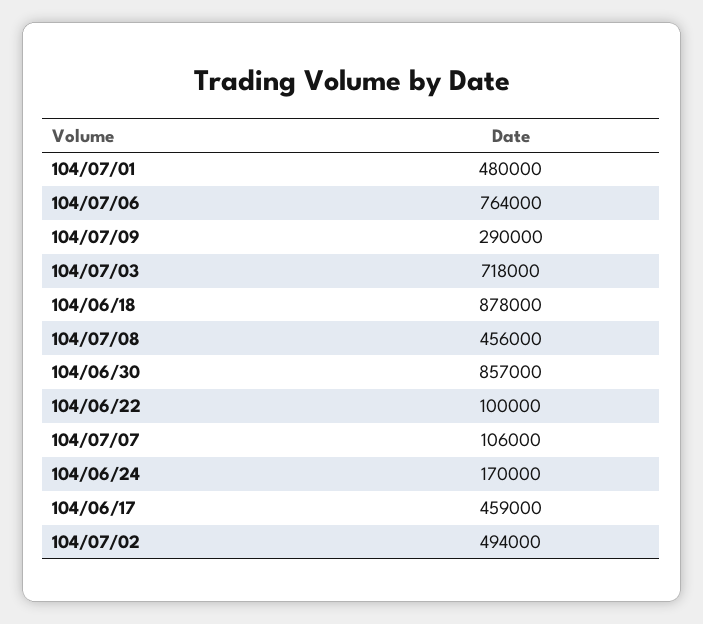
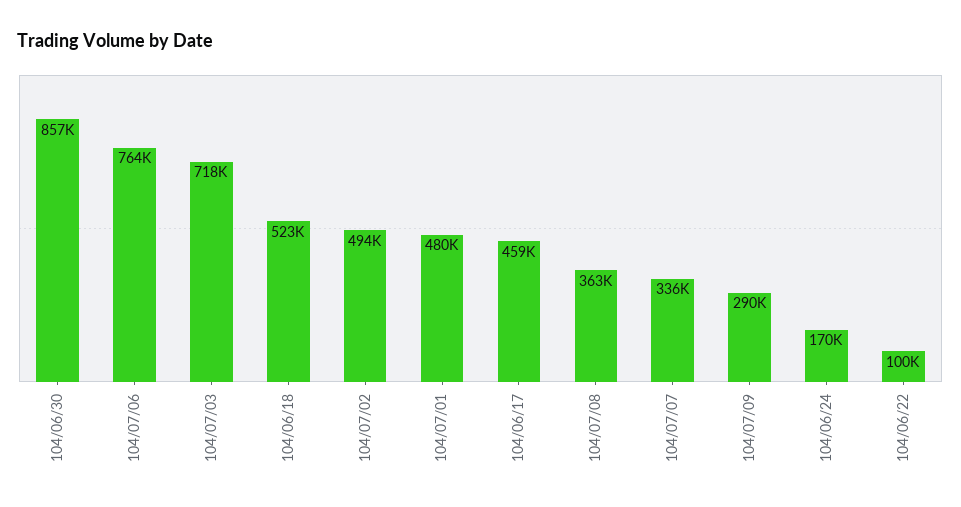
104/06/18: 878000 -> 523000
104/07/08: 456000 -> 363000
104/07/07: 106000 -> 336000

